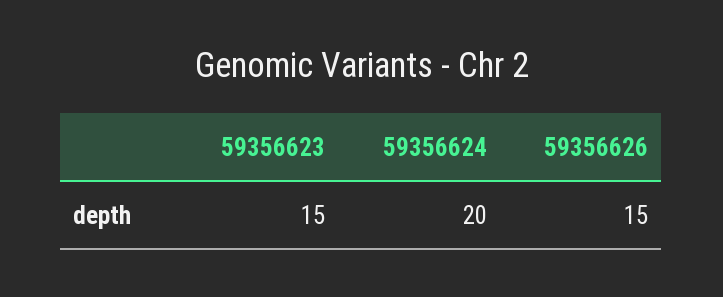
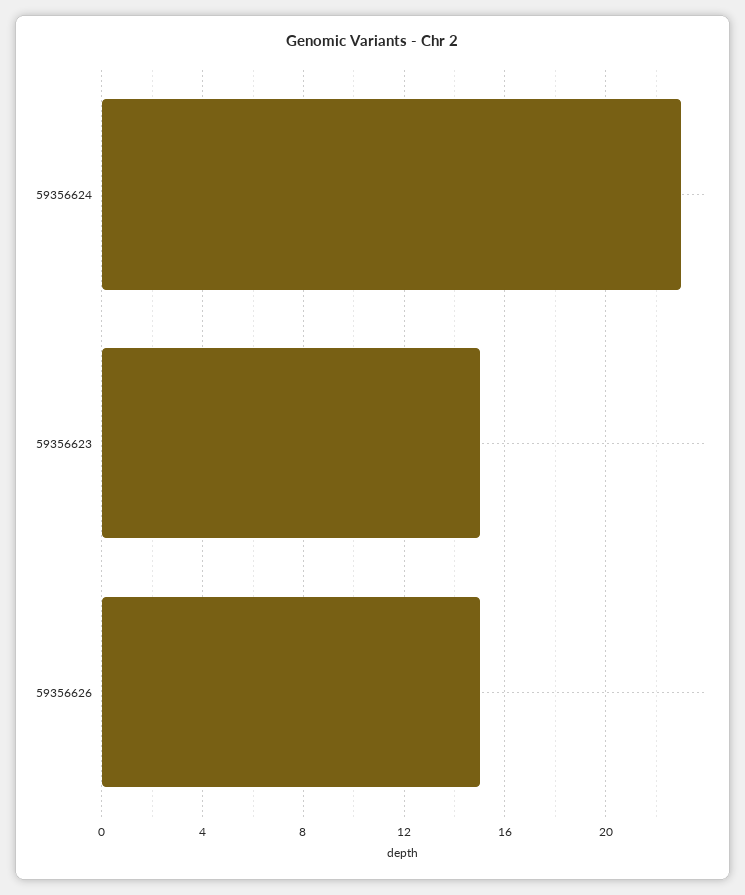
59356624: 20 -> 23

